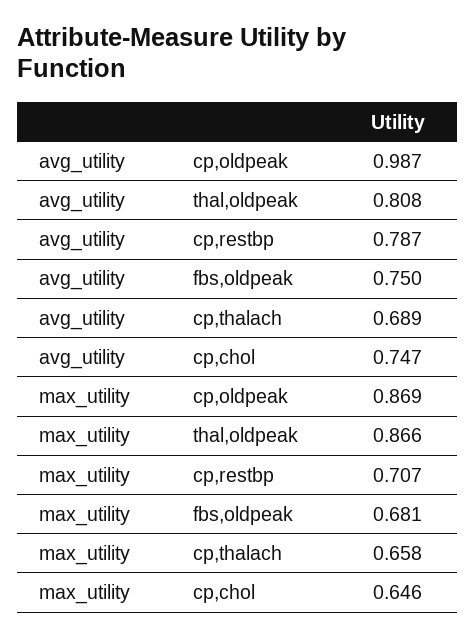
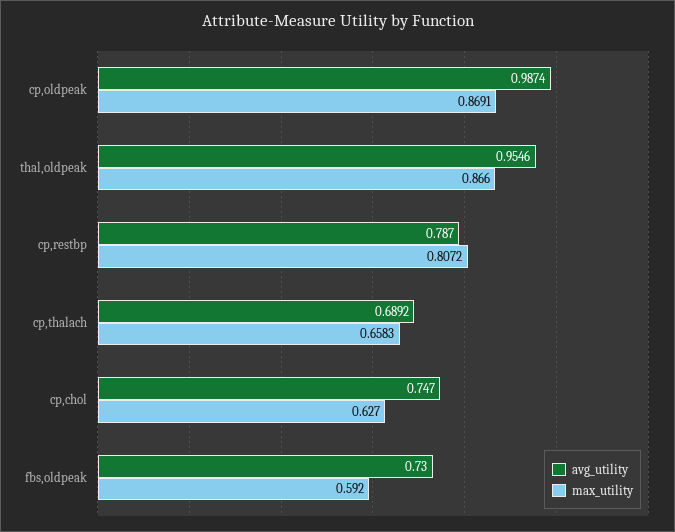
avg_utility, thal,oldpeak: 0.808 -> 0.9546
avg_utility, fbs,oldpeak: 0.75 -> 0.73
max_utility, cp,restbp: 0.707 -> 0.8072
max_utility, fbs,oldpeak: 0.681 -> 0.592
max_utility, cp,chol: 0.646 -> 0.627

